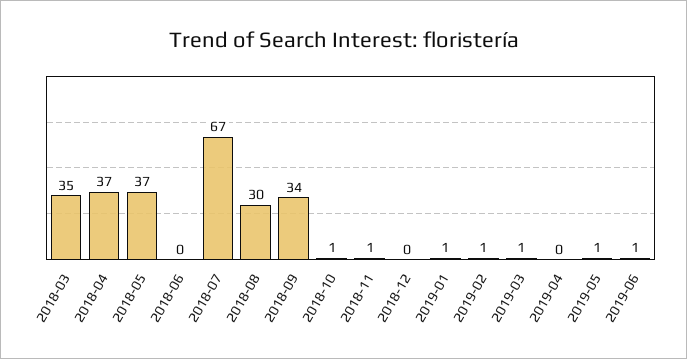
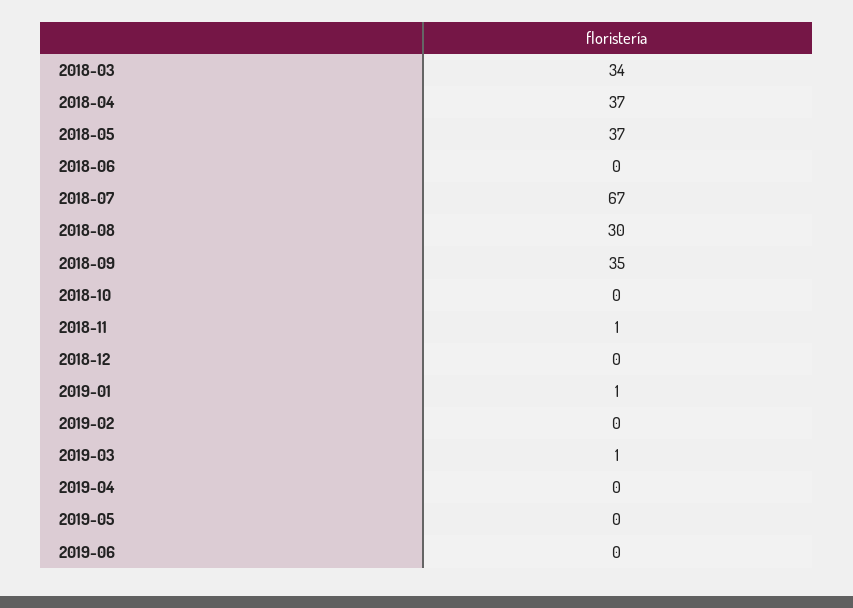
2018-03: 35 -> 34
2018-09: 34 -> 35
2018-10: 1 -> 0
2019-02: 1 -> 0
2019-05: 1 -> 0
2019-06: 1 -> 0

